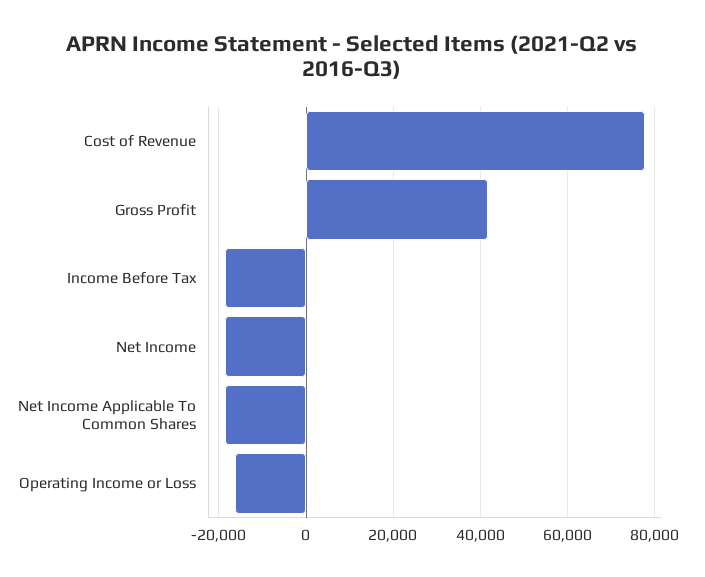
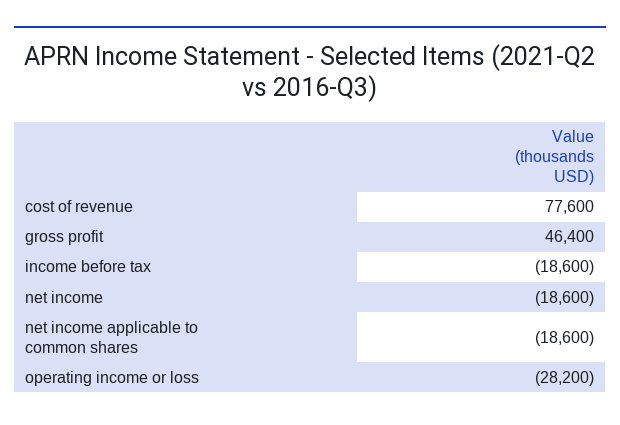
Gross Profit: 42000 -> 46400
Operating Income or Loss: -16000 -> -28200

